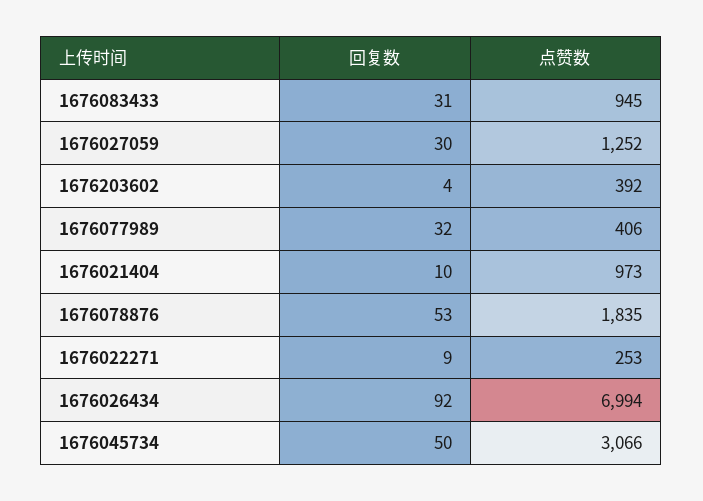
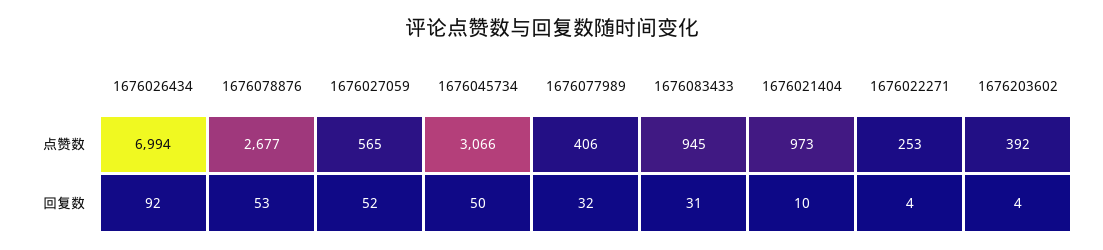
回复数, 1676027059: 30 -> 52
点赞数, 1676027059: 1252 -> 565
点赞数, 1676078876: 1835 -> 2677
回复数, 1676022271: 9 -> 4

